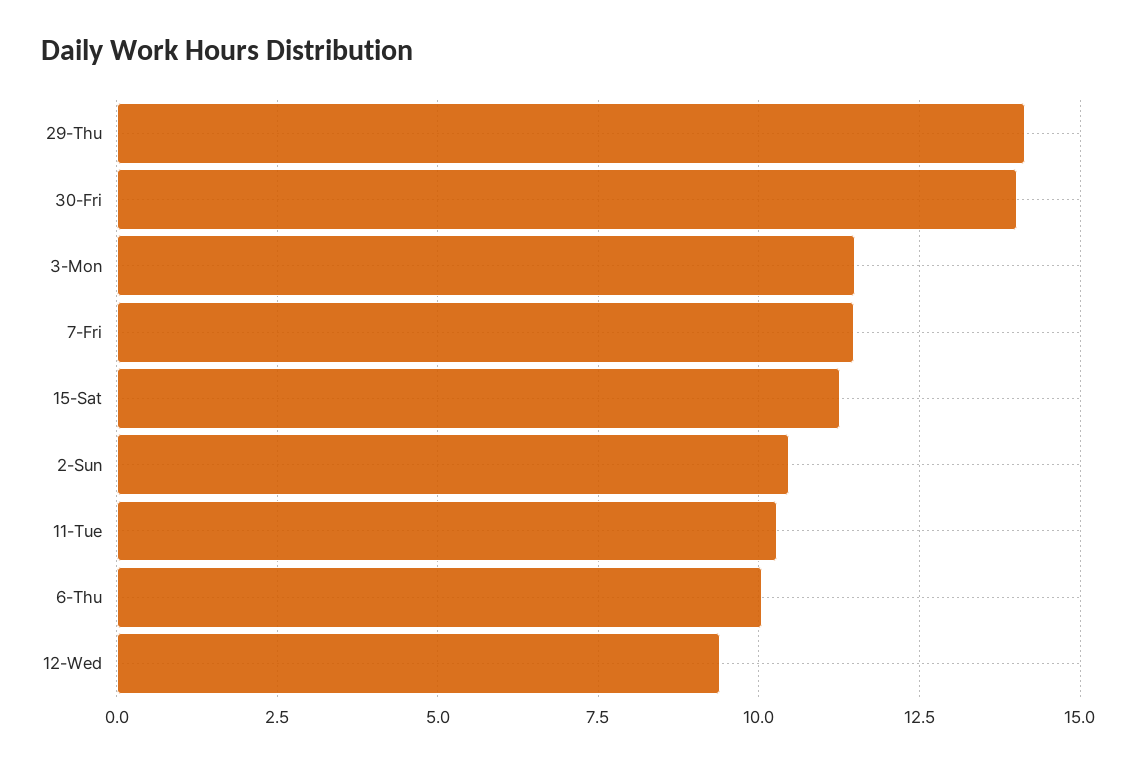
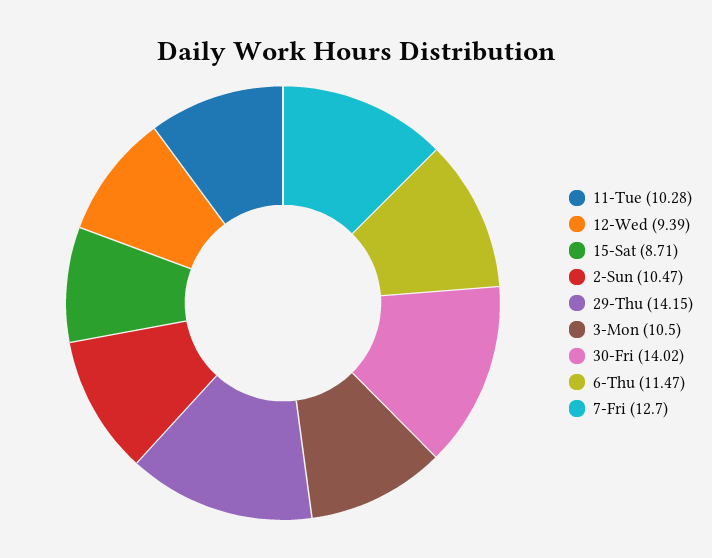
3-Mon: 11.5 -> 10.5
7-Fri: 11.5 -> 12.7
15-Sat: 11.25 -> 8.71
6-Thu: 10 -> 11.47

